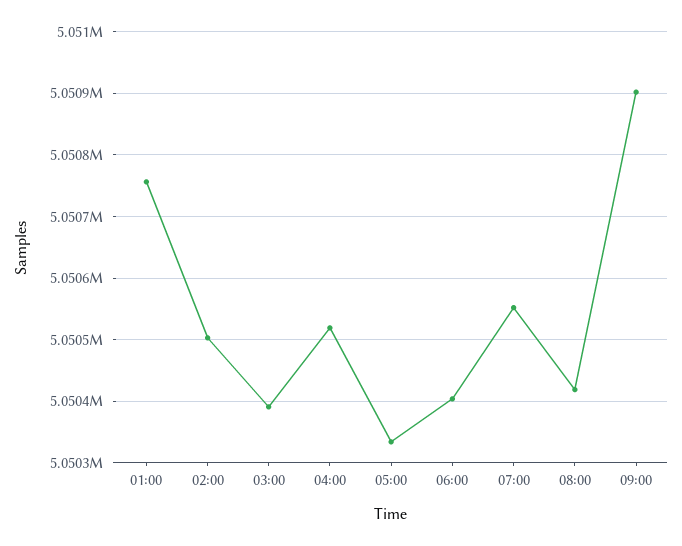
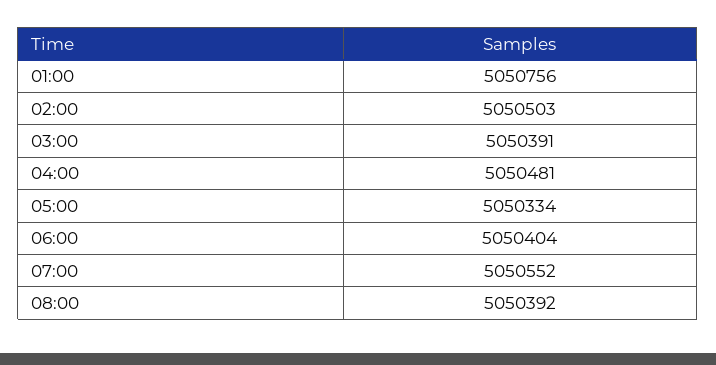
04:00: 5050520 -> 5050481
08:00: 5050420 -> 5050392
09:00: 5050900 -> none

